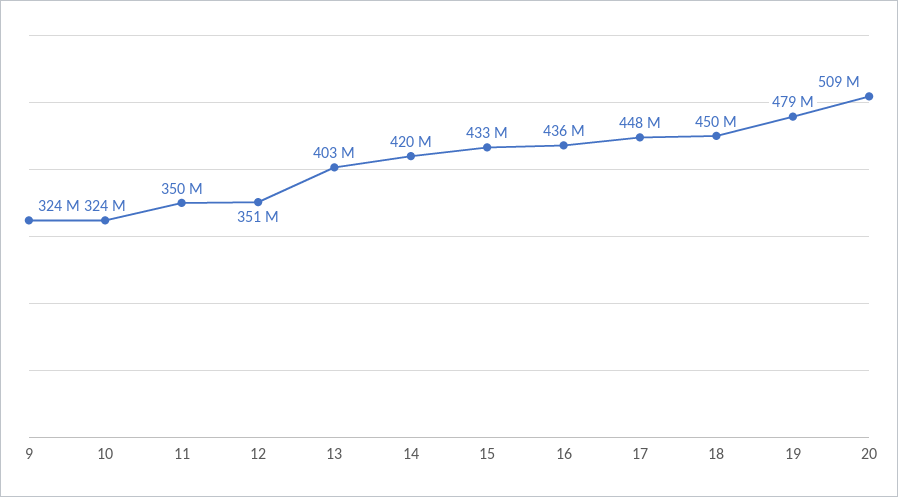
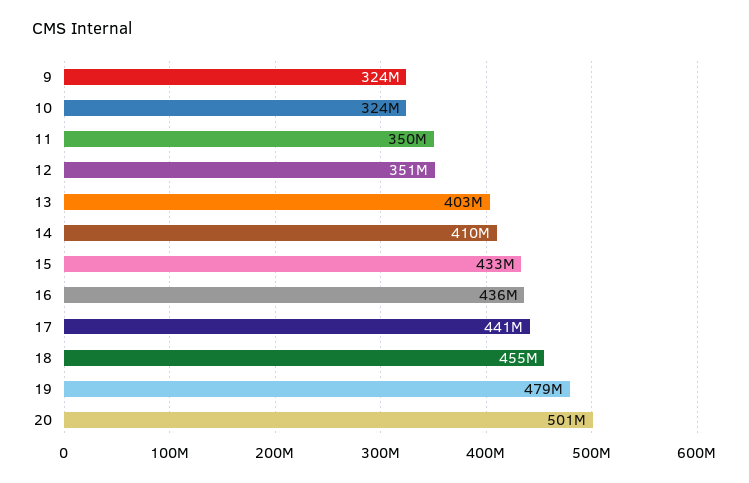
14: 420000000 -> 410000000
17: 448000000 -> 441000000
18: 450000000 -> 455000000
20: 509000000 -> 501000000

